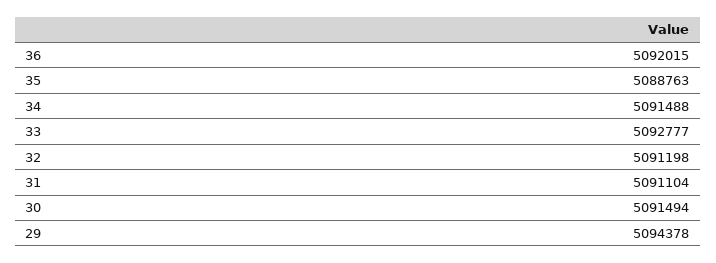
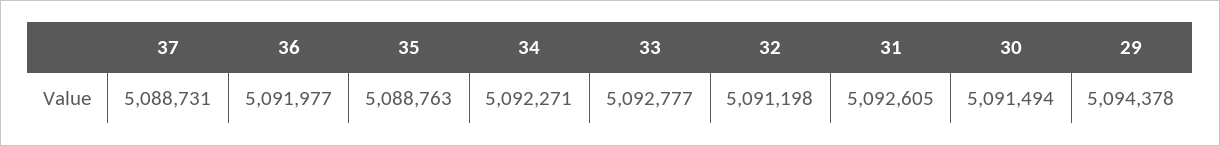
36: 5092015 -> 5091977
34: 5091488 -> 5092271
31: 5091104 -> 5092605
37: none -> 5088731

